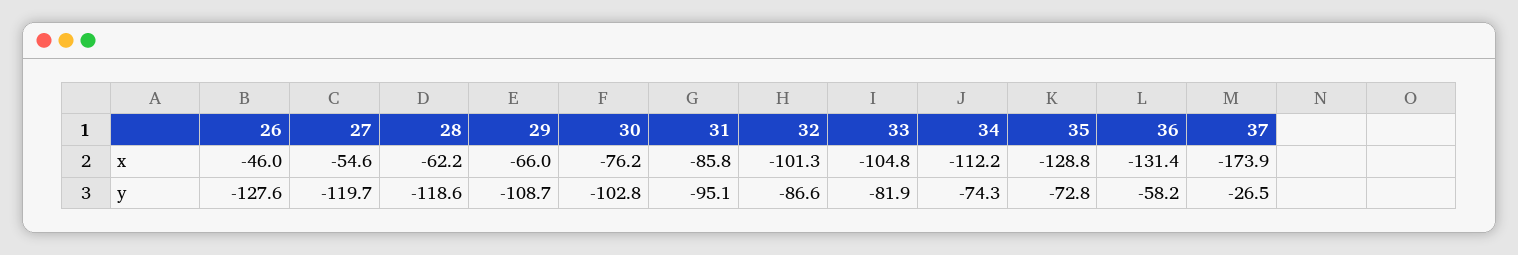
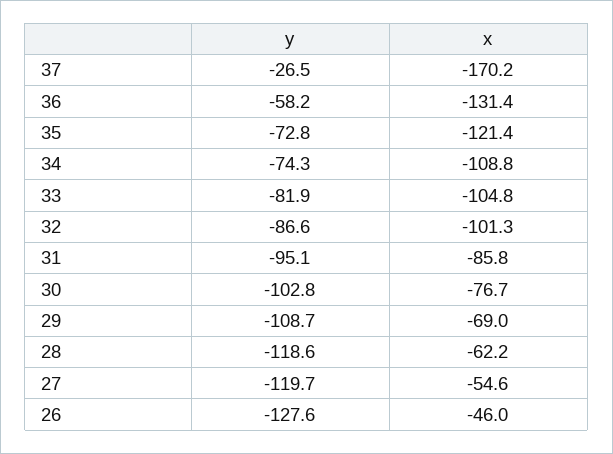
29, x: -66 -> -69
30, x: -76.2 -> -76.7
34, x: -112.2 -> -108.8
35, x: -128.8 -> -121.4
37, x: -173.9 -> -170.2

